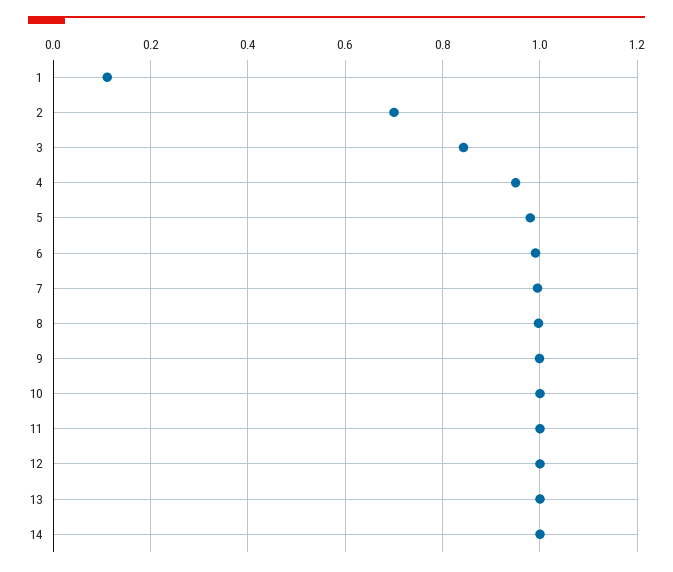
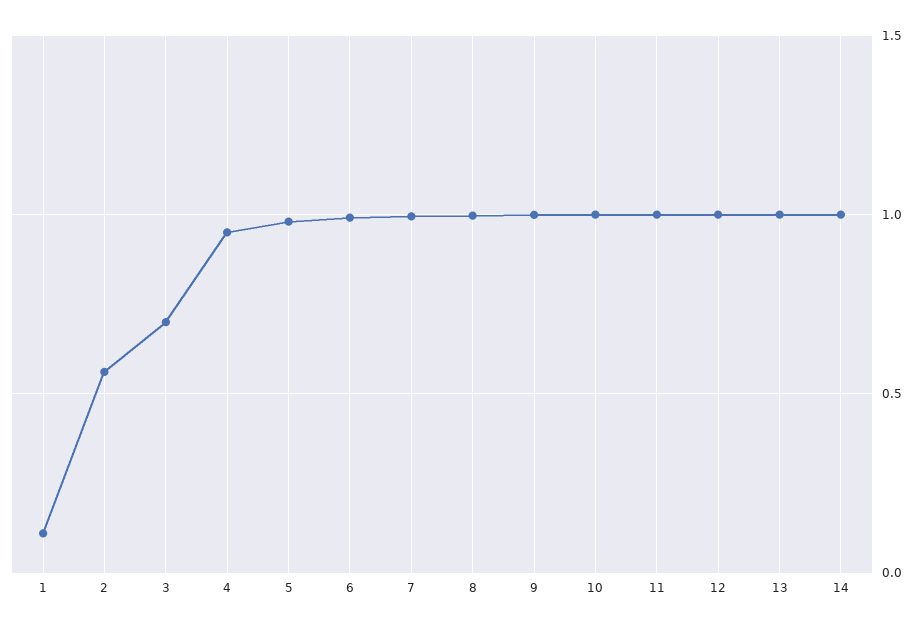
2: 0.7 -> 0.55
3: 0.84 -> 0.7

